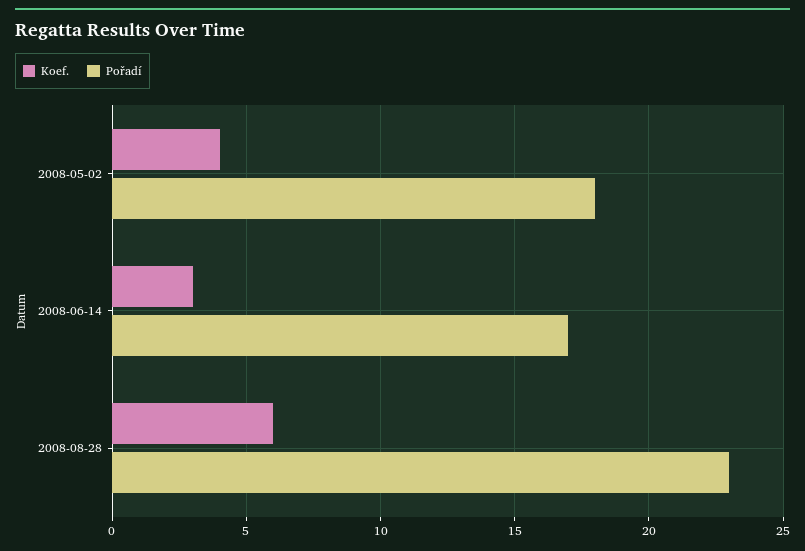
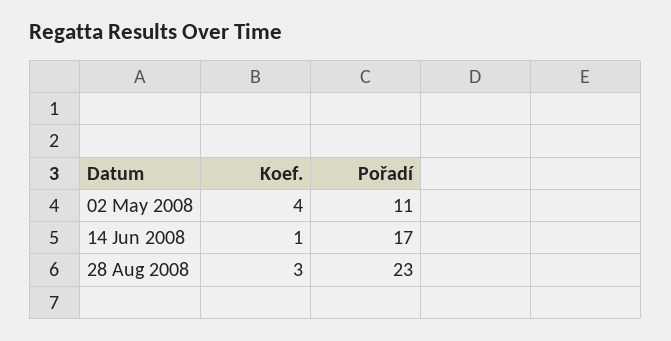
Pořadí, 2008-05-02: 18 -> 11
Koef., 2008-06-14: 3 -> 1
Koef., 2008-08-28: 6 -> 3

